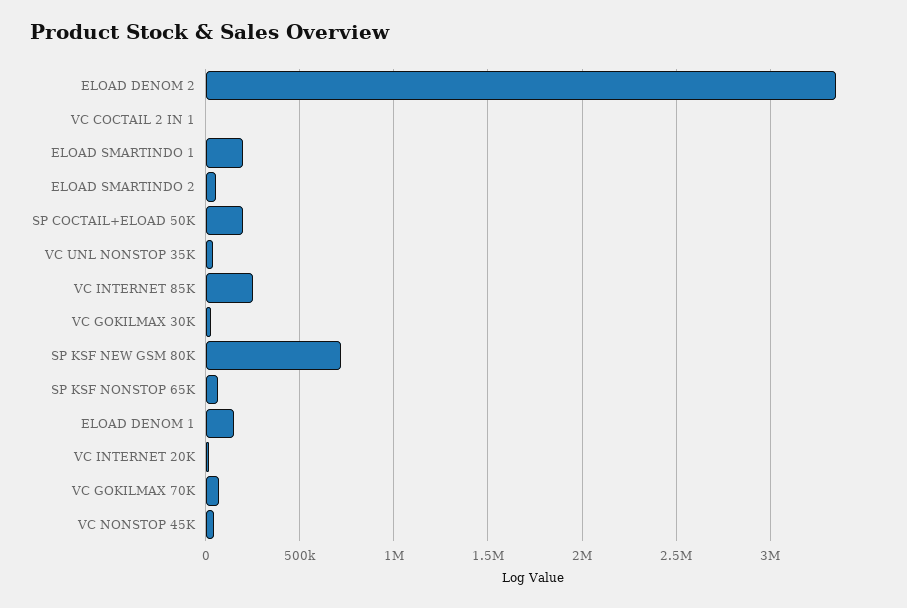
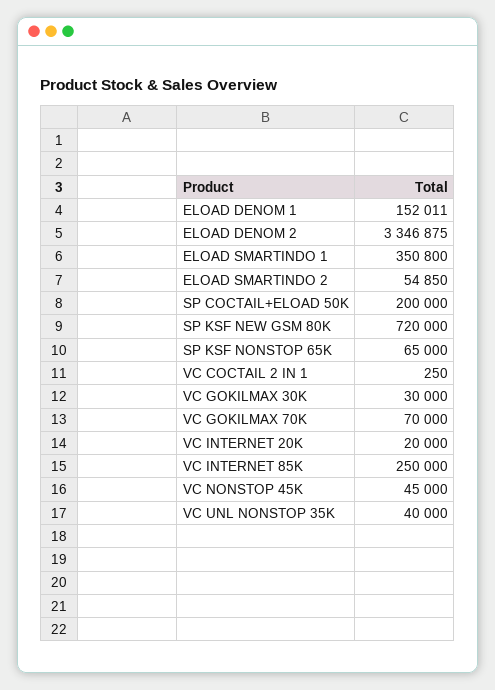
ELOAD SMARTINDO 1: 200000 -> 350800

